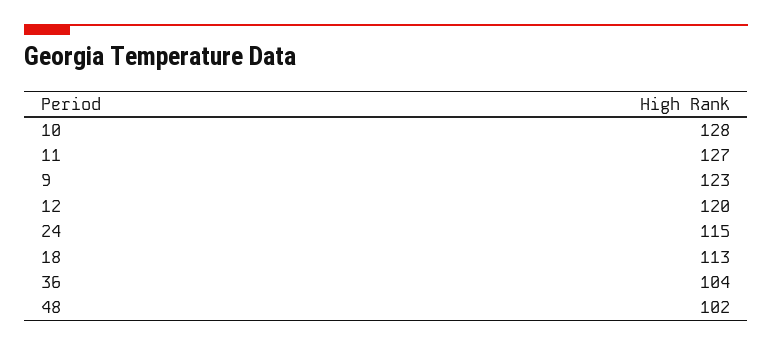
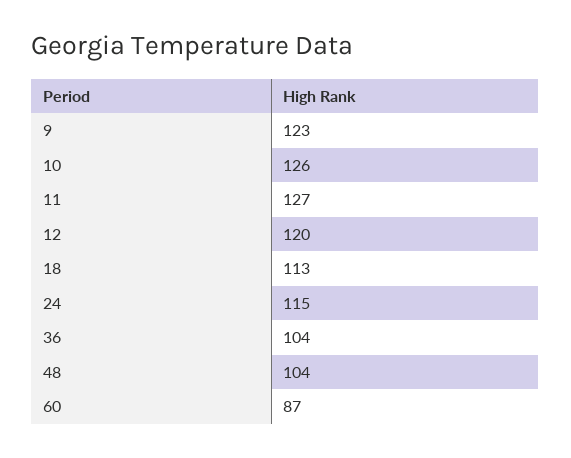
10: 128 -> 126
48: 102 -> 104
60: none -> 87

